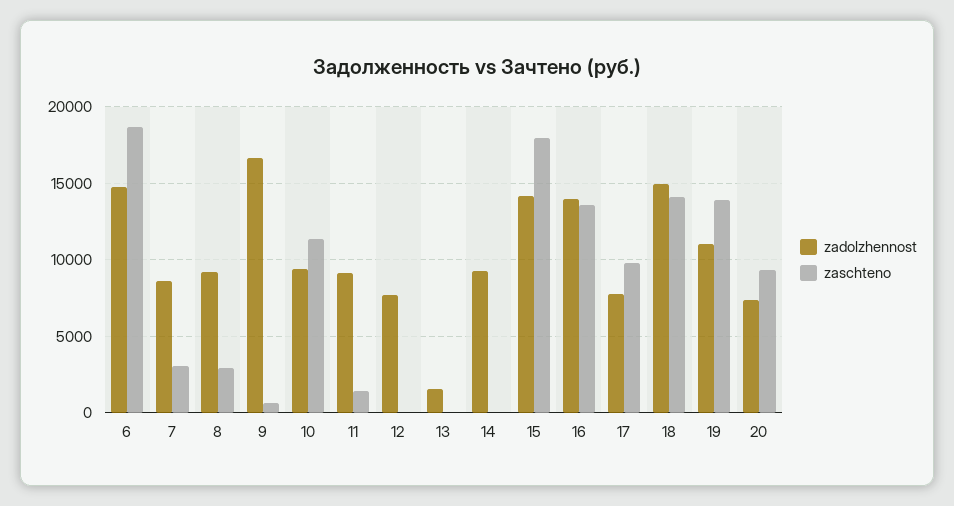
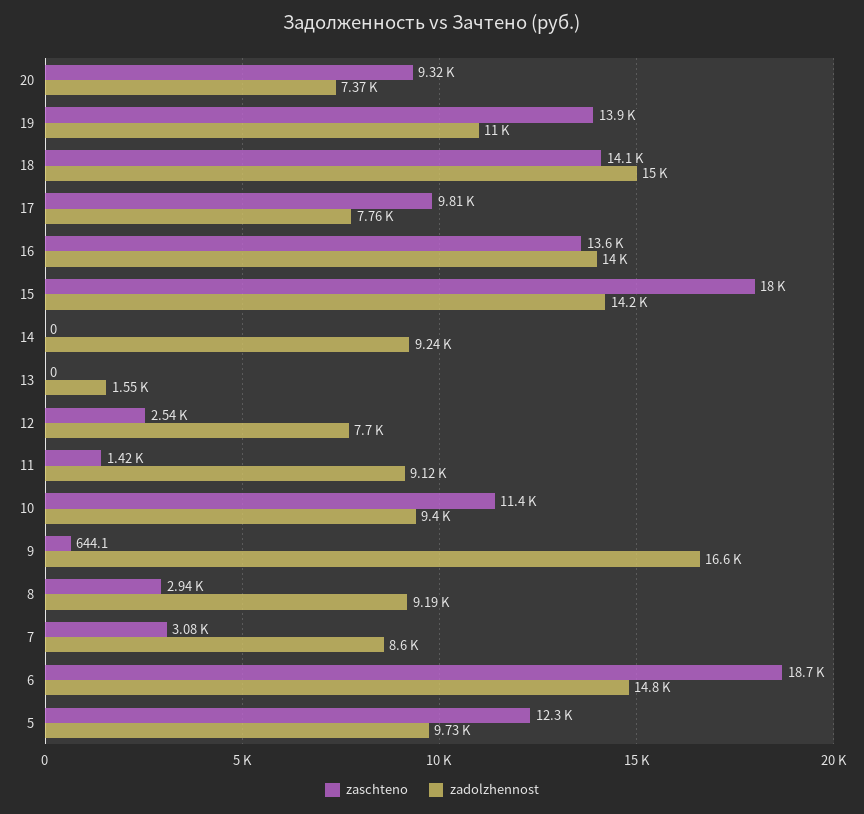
zaschteno, 12: 0 -> 2540
zaschteno, 5: none -> 12300
zadolzhennost, 5: none -> 9730

